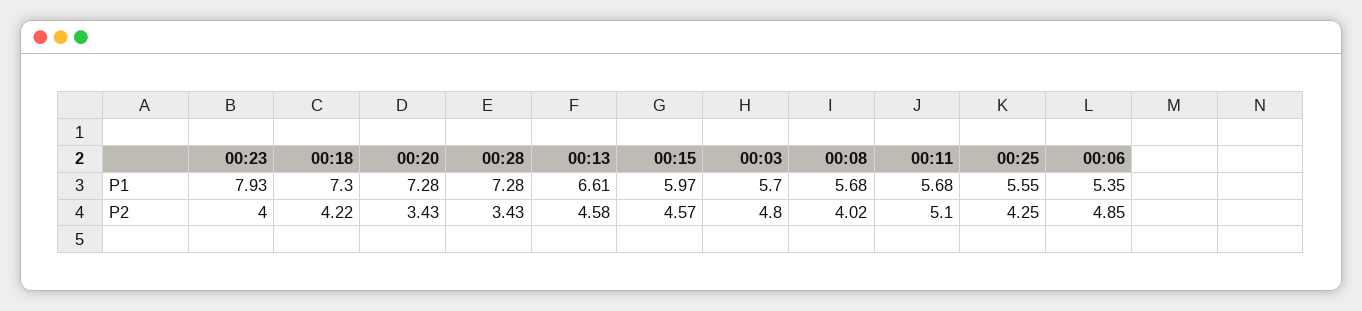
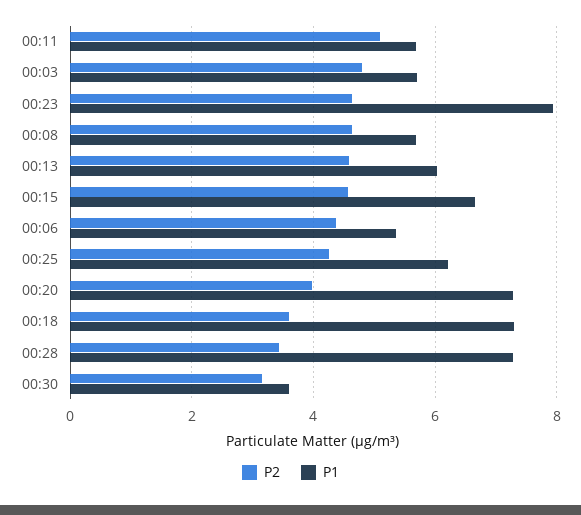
P1, 00:13: 6.61 -> 6
P1, 00:15: 5.97 -> 6.6
P1, 00:25: 5.55 -> 6.2
P2, 00:23: 4 -> 4.6
P2, 00:18: 4.22 -> 3.6
P2, 00:20: 3.43 -> 4
P2, 00:08: 4.02 -> 4.6
P2, 00:06: 4.85 -> 4.4
P2, 00:30: none -> 3.2
P1, 00:30: none -> 3.6

